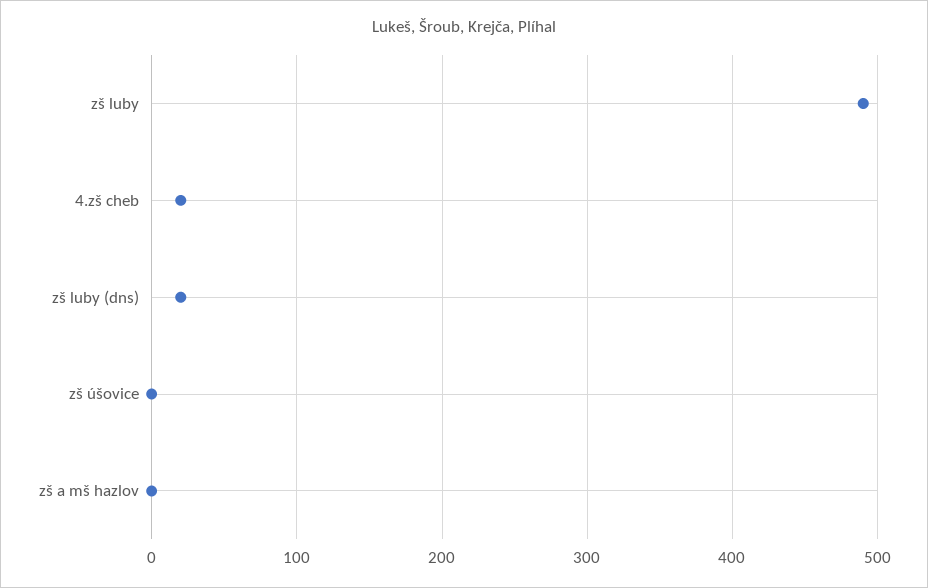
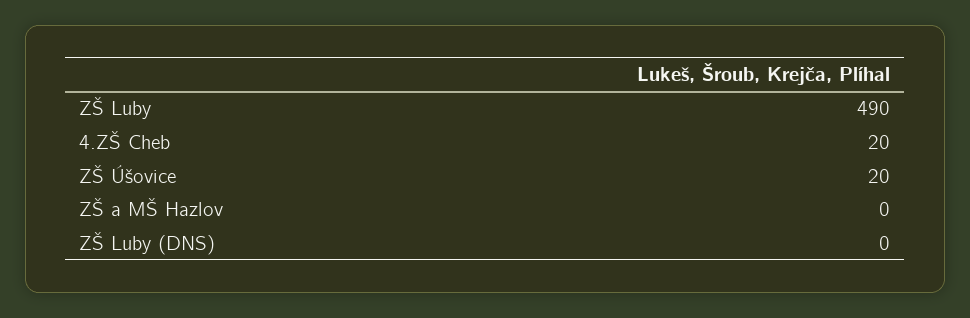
zš luby (dns): 20 -> 0
zš úšovice: 0 -> 20

